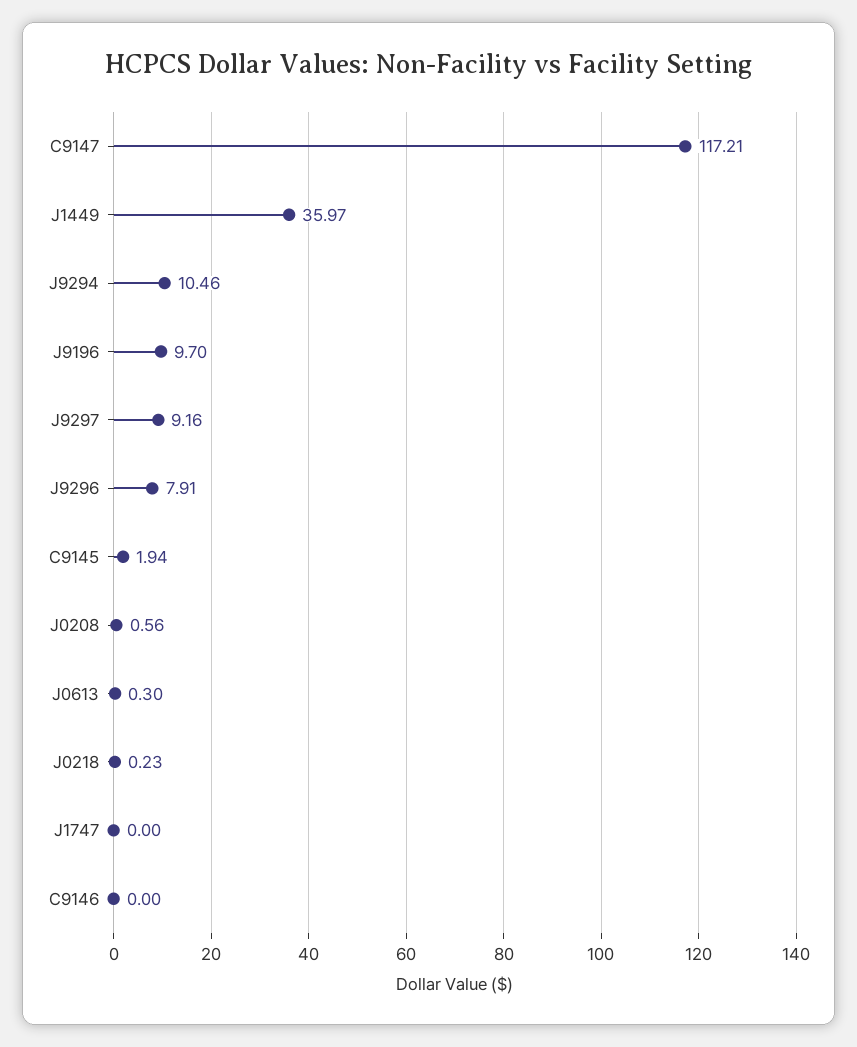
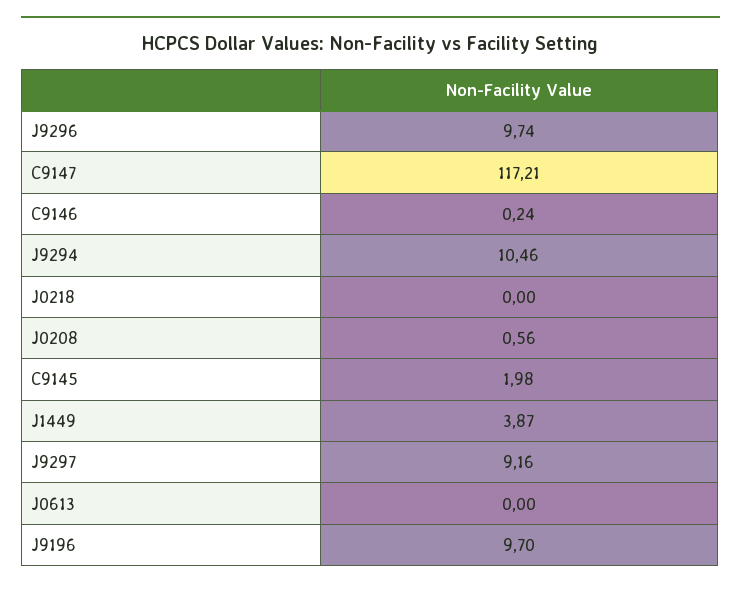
J1449: 35.97 -> 3.87
J9296: 7.91 -> 9.74
C9145: 1.94 -> 1.98
J0613: 0.3 -> 0
J0218: 0.23 -> 0
J1747: 0 -> none
C9146: 0 -> 0.24

